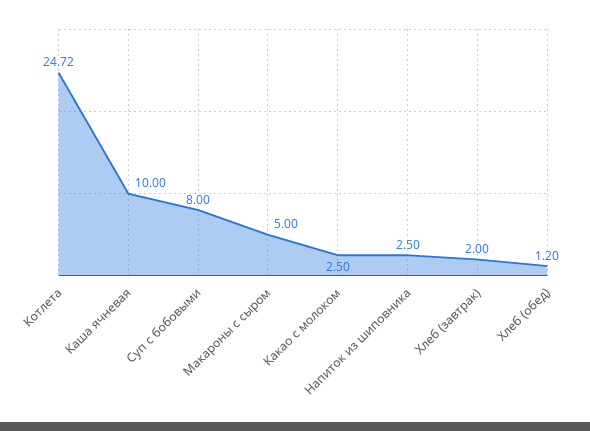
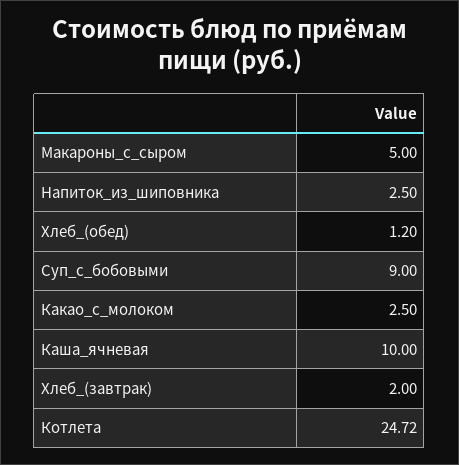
Суп с бобовыми: 8 -> 9

